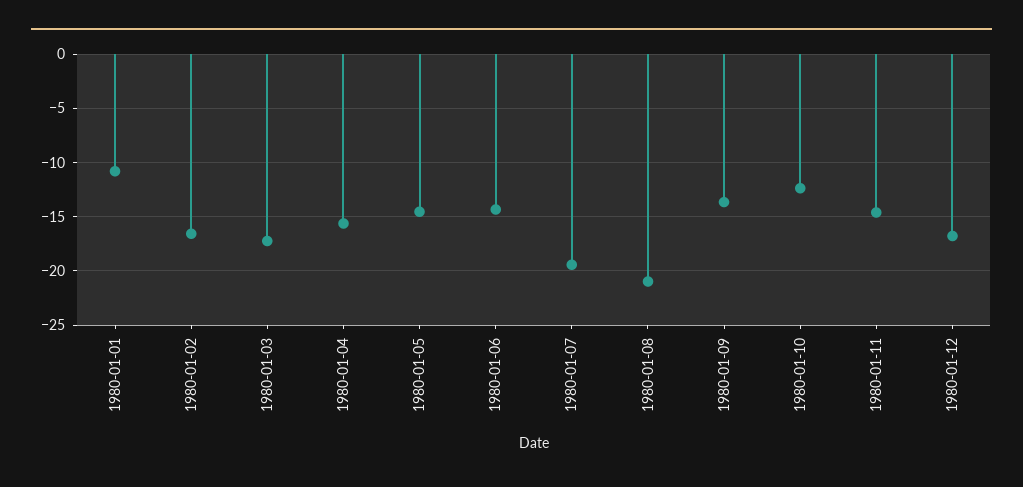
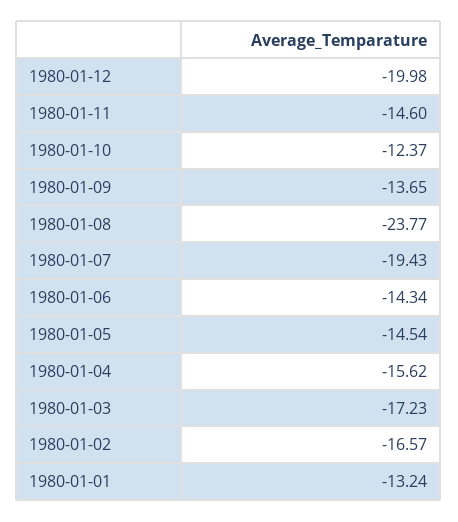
1980-01-01: -11 -> -13.24
1980-01-08: -21 -> -23.77
1980-01-12: -17 -> -19.98

